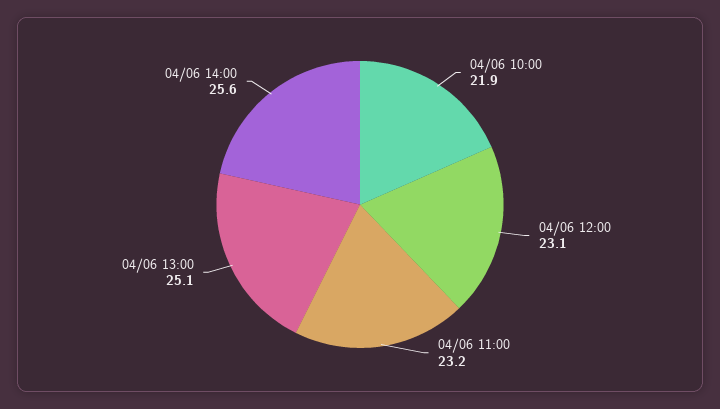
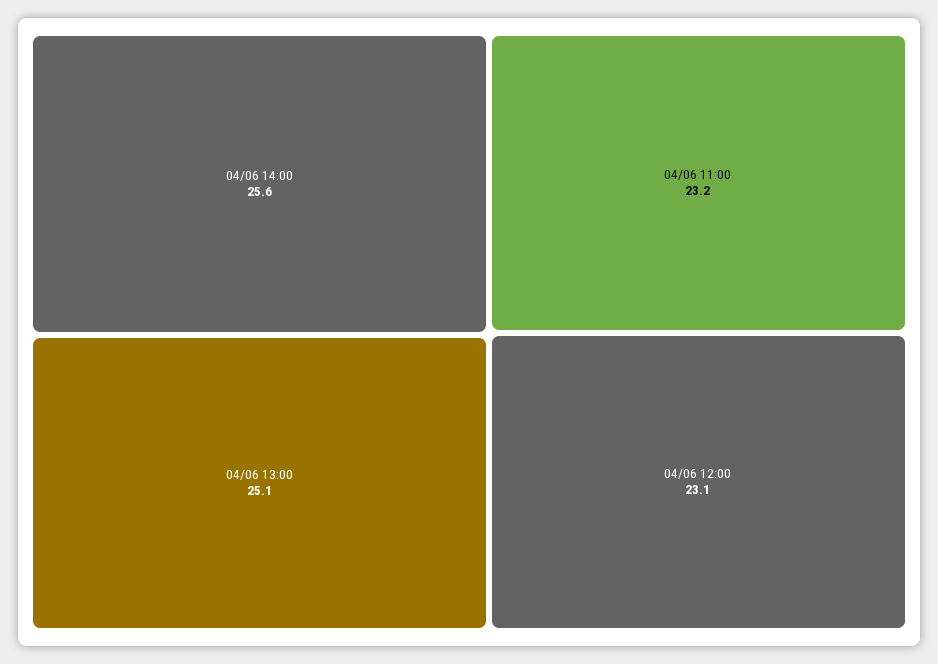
04/06 10:00: 21.9 -> none

